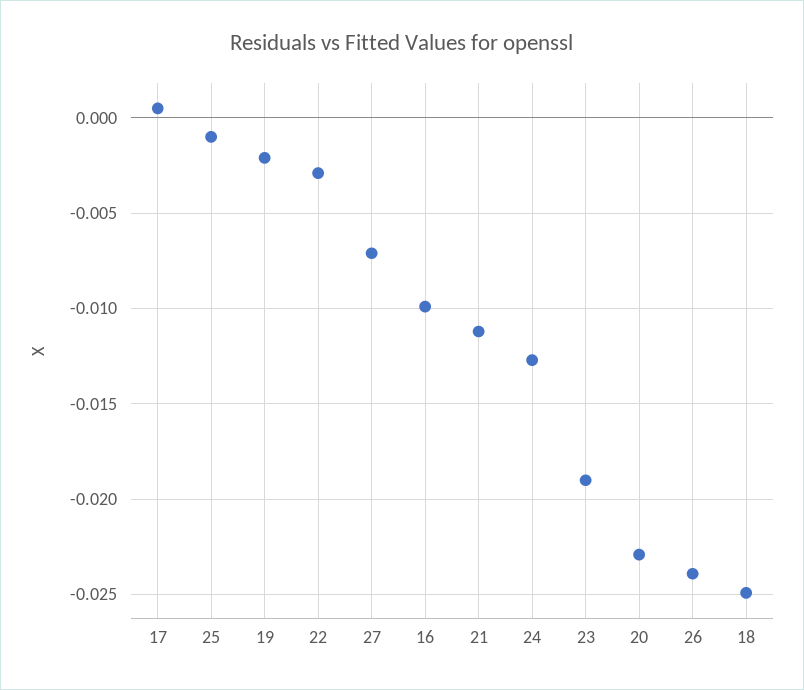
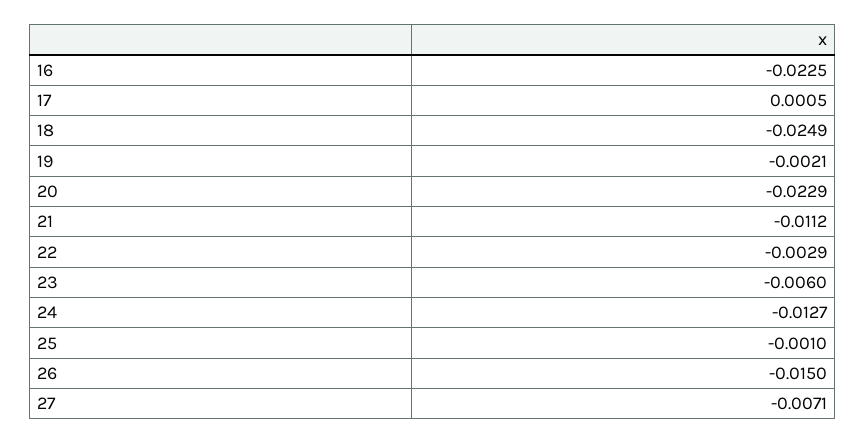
16: -0.01 -> -0.0225
23: -0.019 -> -0.006
26: -0.024 -> -0.015

